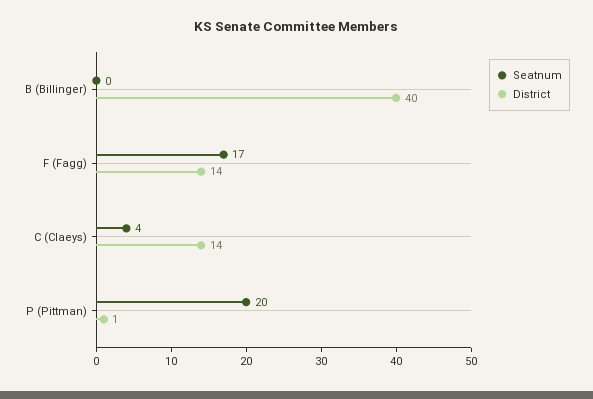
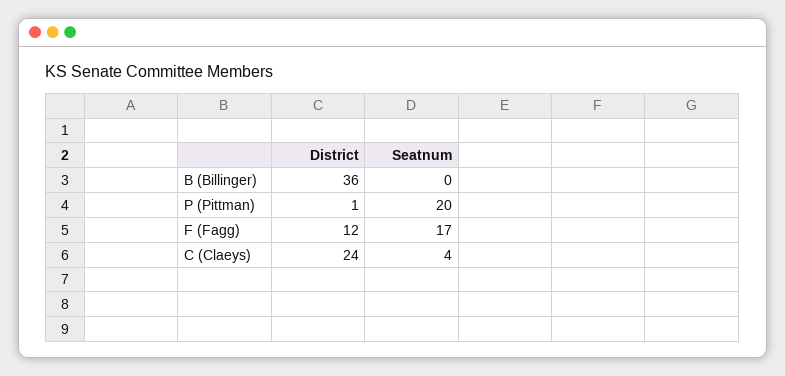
District, B (Billinger): 40 -> 36
District, F (Fagg): 14 -> 12
District, C (Claeys): 14 -> 24

